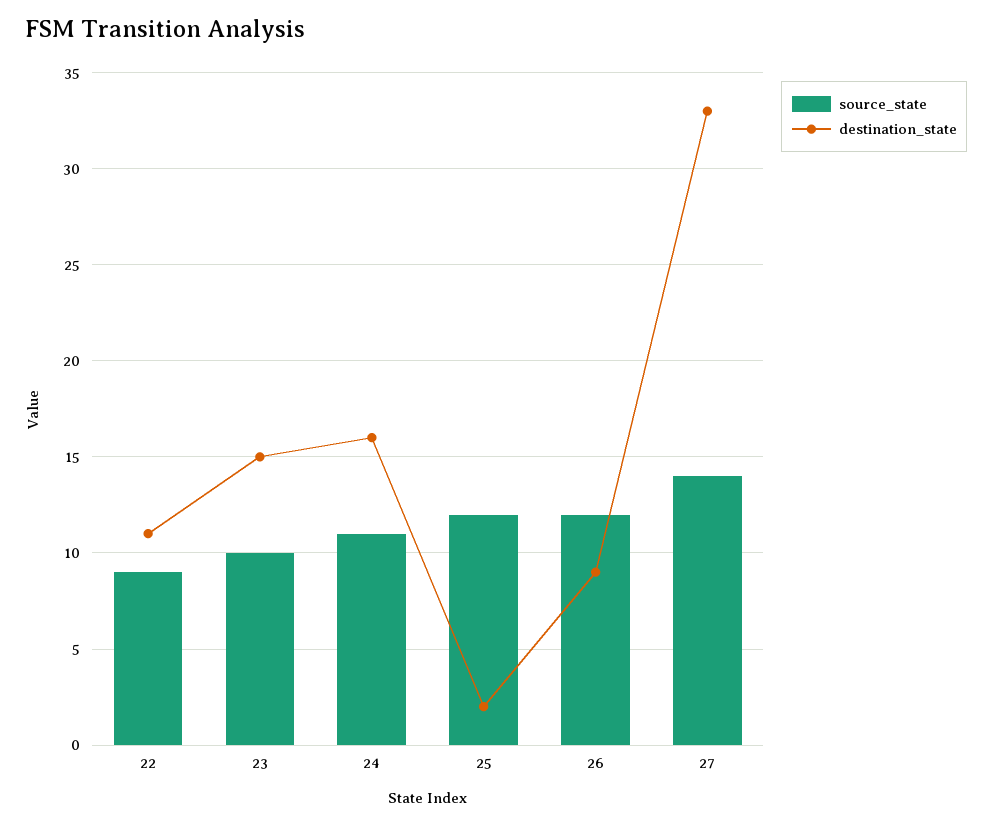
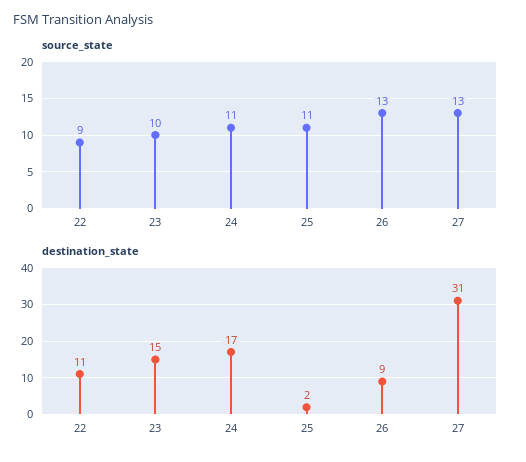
destination_state, 24: 16 -> 17
source_state, 25: 12 -> 11
source_state, 26: 12 -> 13
source_state, 27: 14 -> 13
destination_state, 27: 33 -> 31

